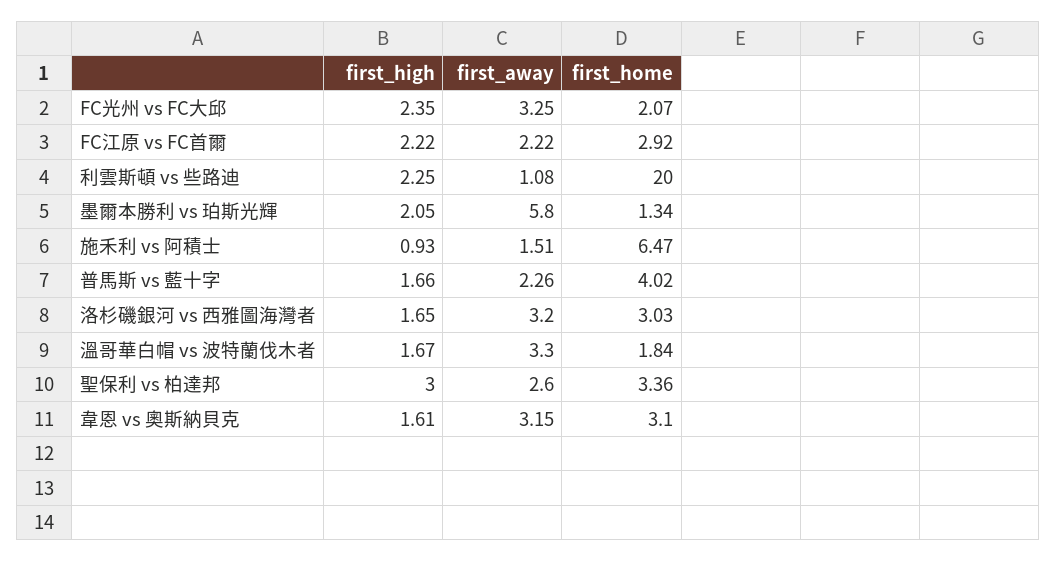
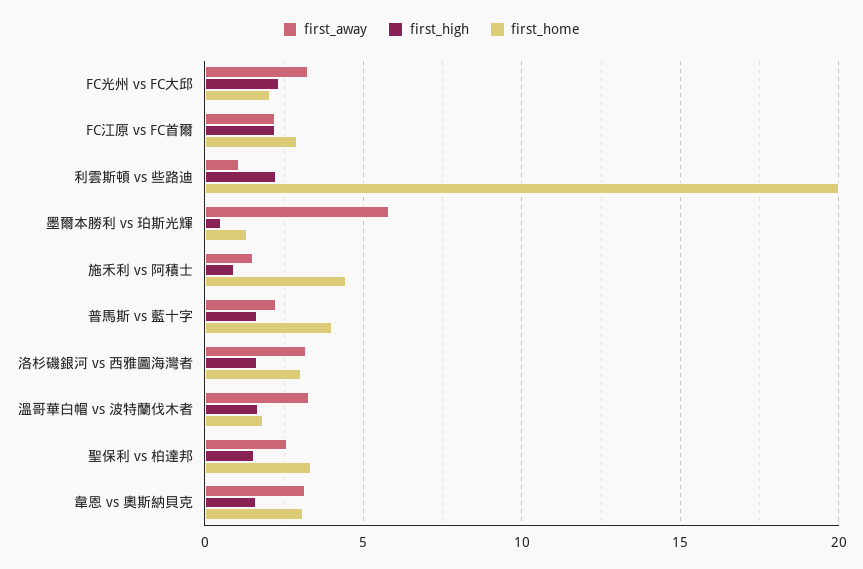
first_high, 墨爾本勝利 vs 珀斯光輝: 2.05 -> 0.5
first_home, 施禾利 vs 阿積士: 6.47 -> 4.5
first_high, 聖保利 vs 柏達邦: 3 -> 1.5

